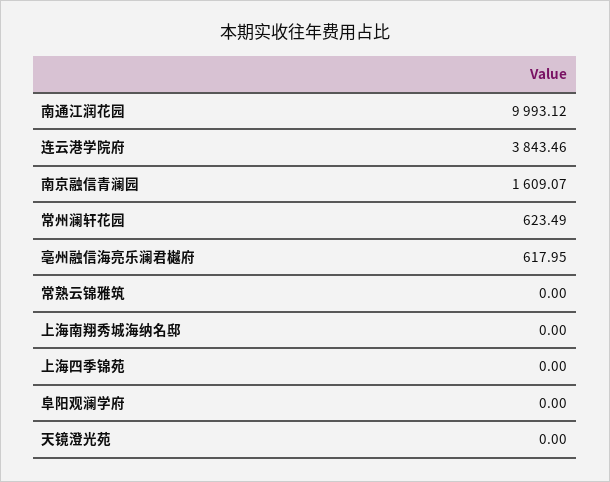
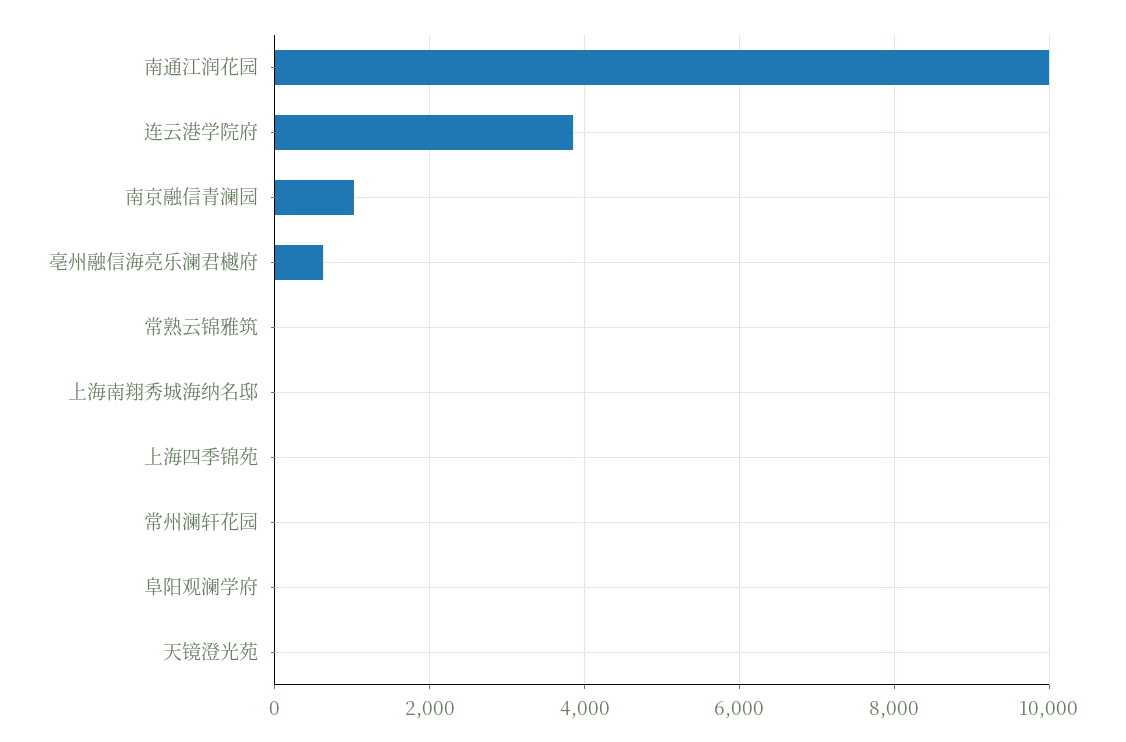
南京融信青澜园: 1609.07 -> 1000
常州澜轩花园: 623.49 -> 0

